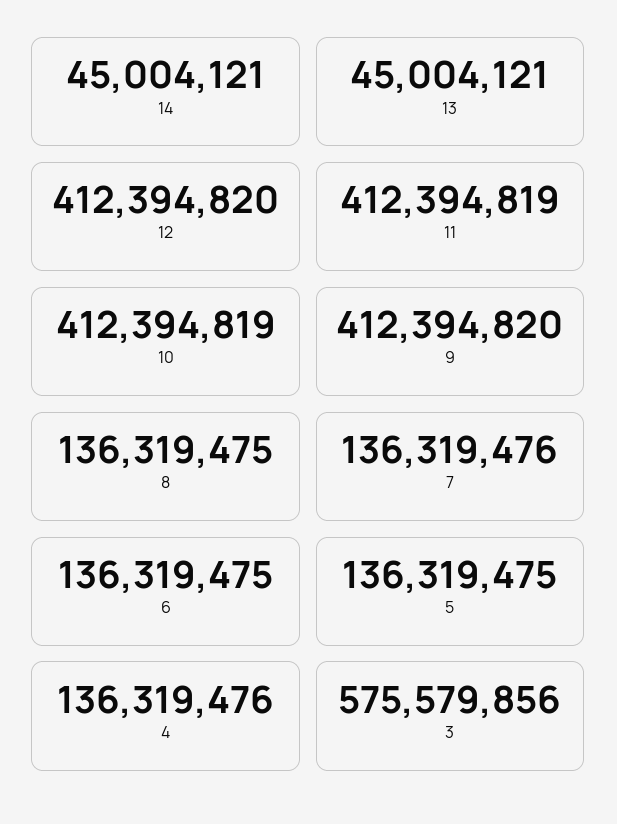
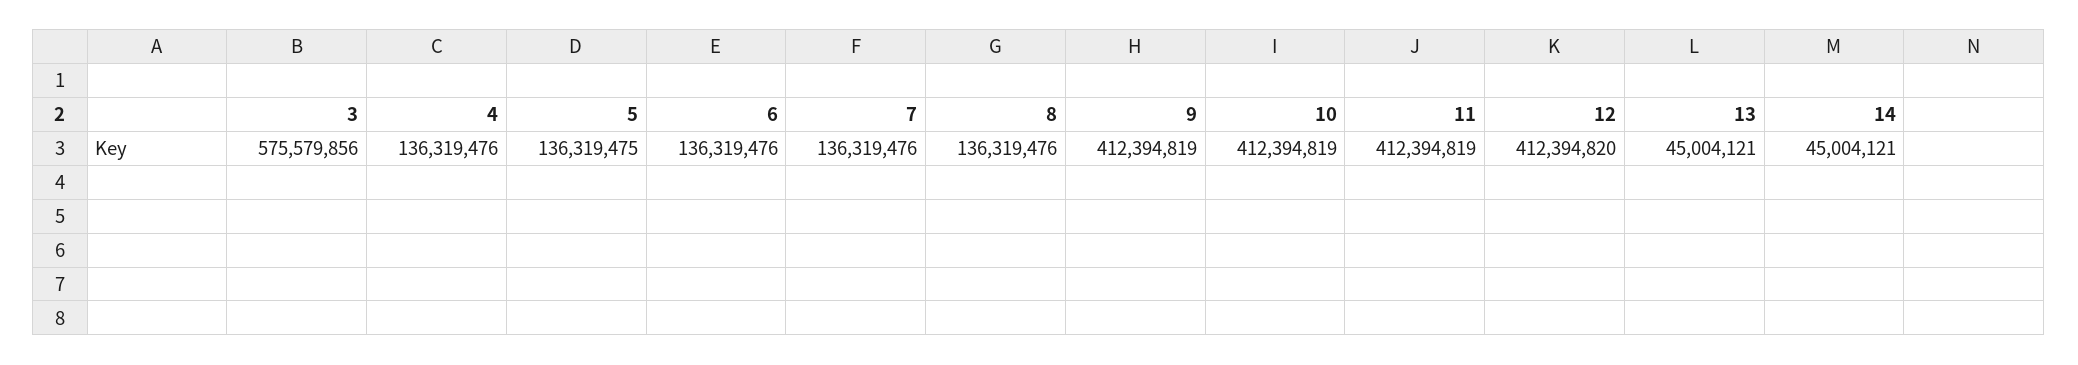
9: 412394820 -> 412394819
8: 136319475 -> 136319476
6: 136319475 -> 136319476

